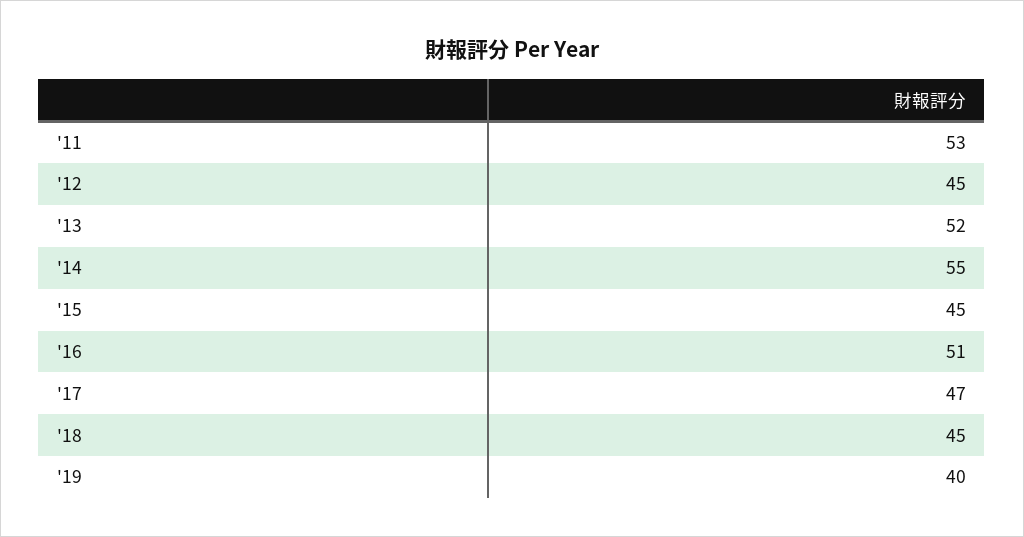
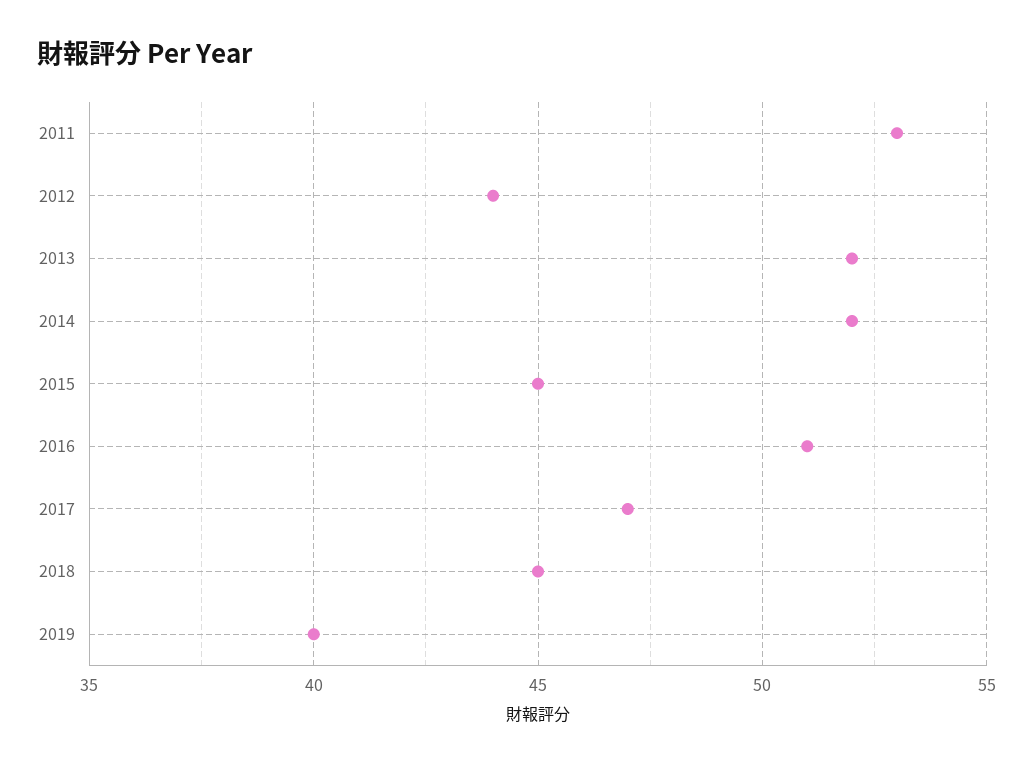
'12: 45 -> 44
'14: 55 -> 52

